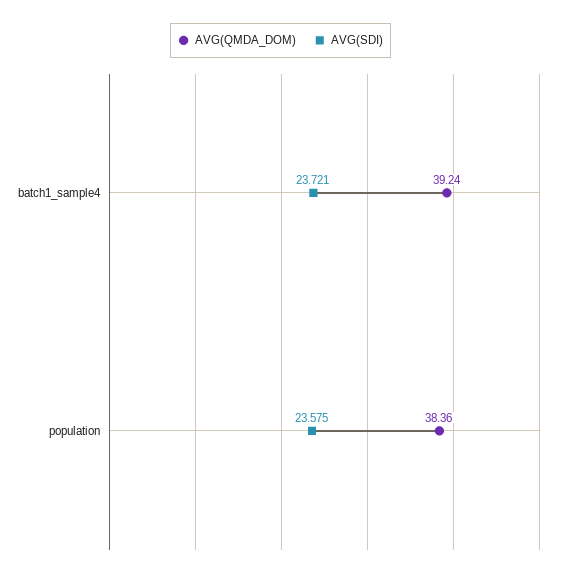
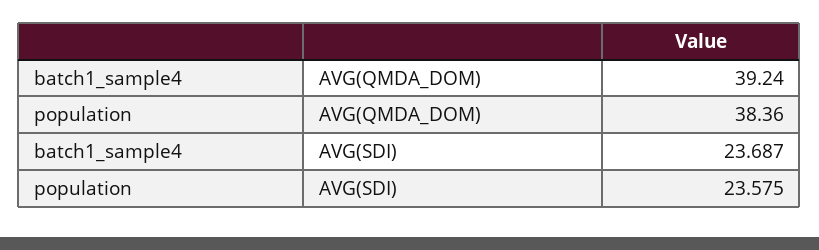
AVG(SDI), batch1_sample4: 23.721 -> 23.687

